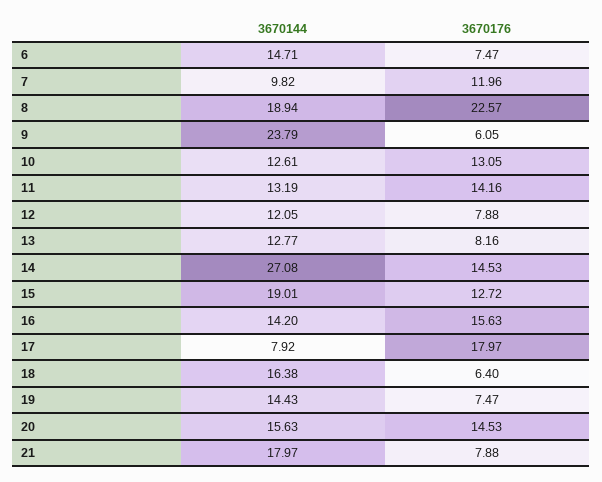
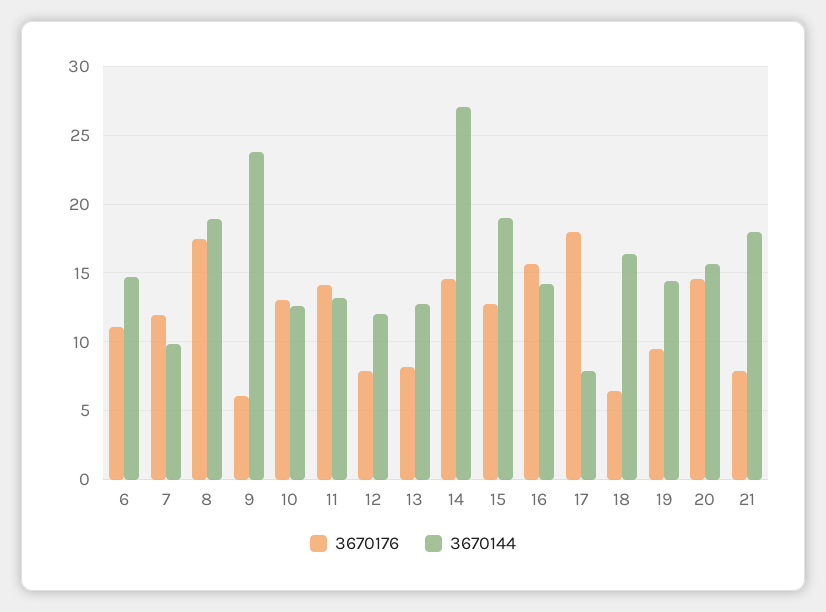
3670176, 6: 7.47 -> 11
3670176, 8: 22.57 -> 17.5
3670176, 19: 7.47 -> 9.5

